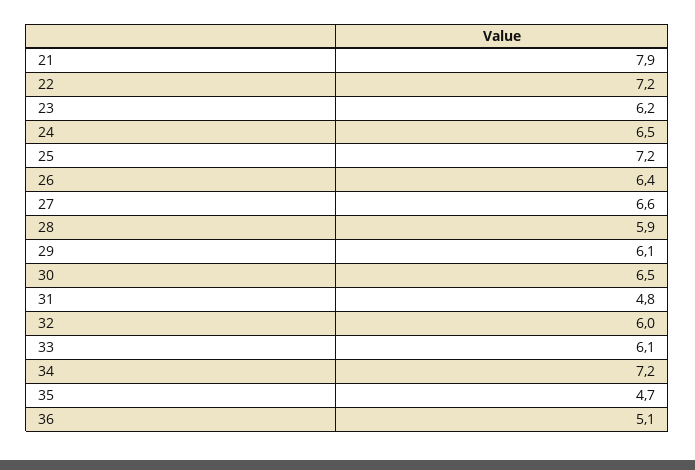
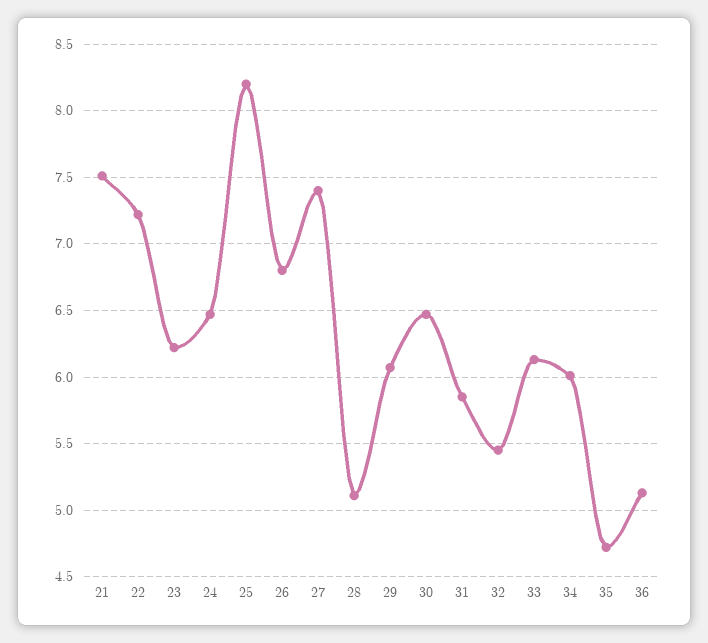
21: 7.9 -> 7.5
25: 7.2 -> 8.2
26: 6.4 -> 6.8
27: 6.6 -> 7.4
28: 5.9 -> 5.1
31: 4.8 -> 5.85
32: 6 -> 5.45
34: 7.2 -> 6

